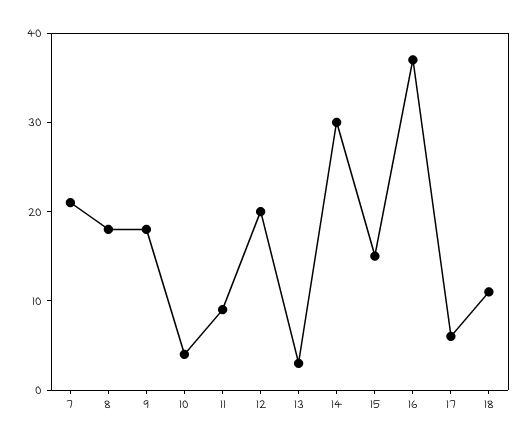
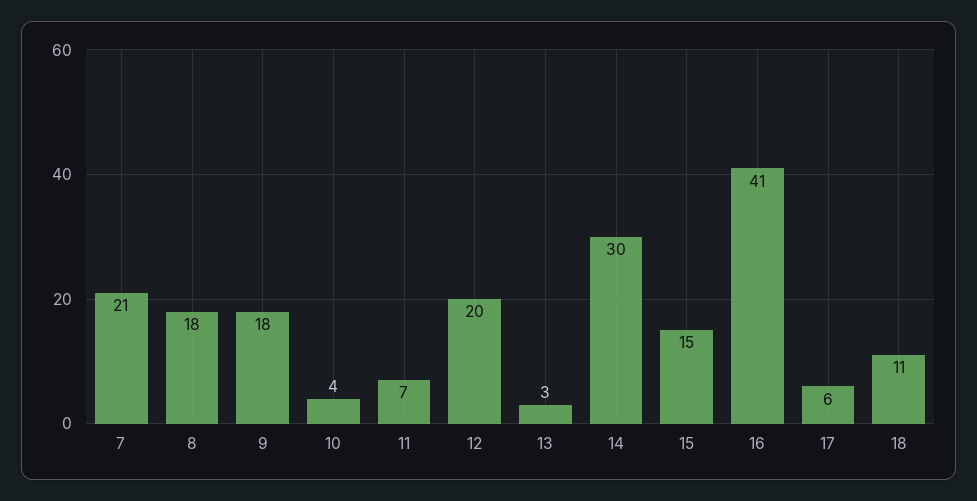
11: 9 -> 7
16: 37 -> 41

